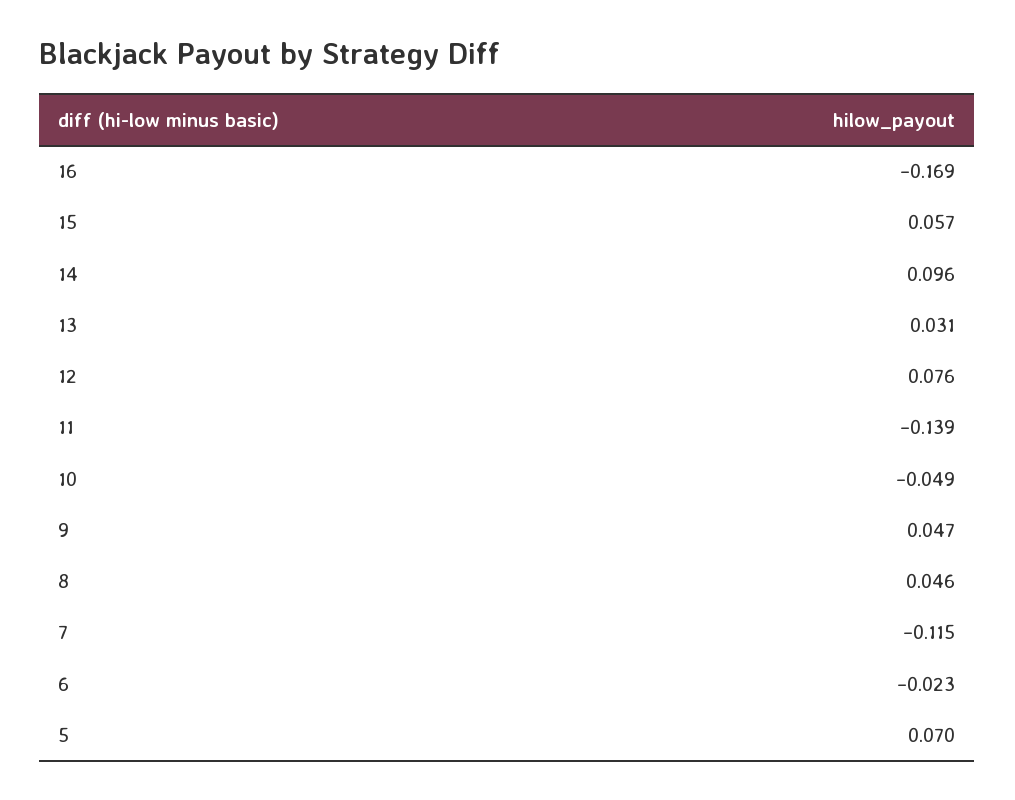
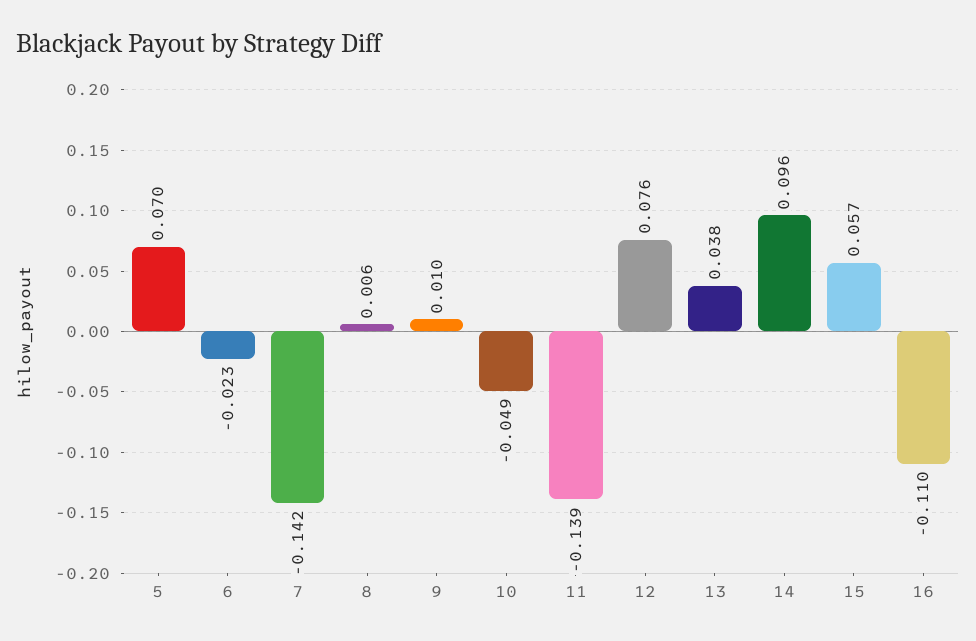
16: -0.169 -> -0.11
13: 0.031 -> 0.038
9: 0.047 -> 0.01
8: 0.046 -> 0.006
7: -0.115 -> -0.142

